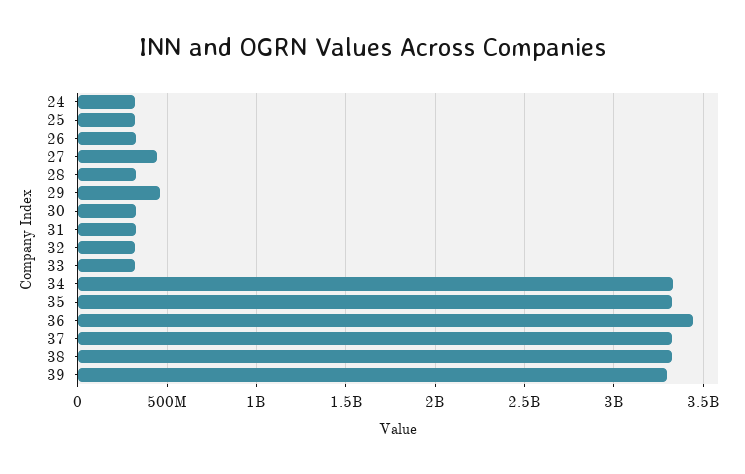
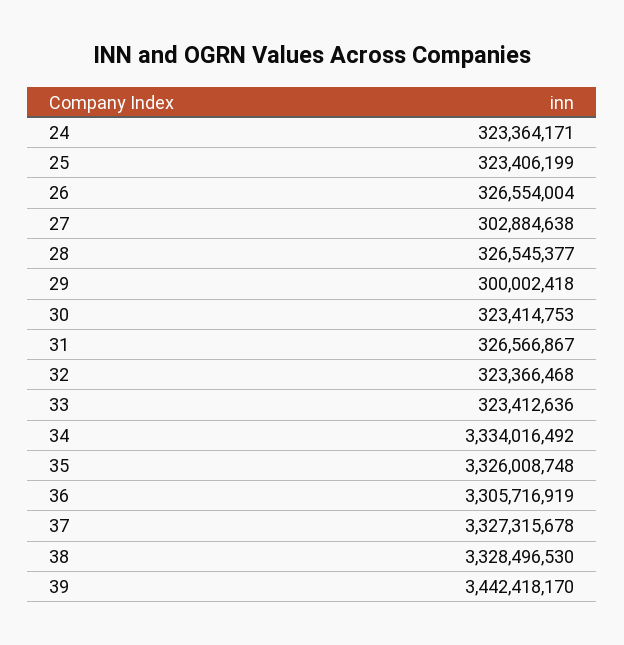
27: 450000000 -> 302884638
29: 450000000 -> 300002418
36: 3450000000 -> 3305716919
39: 3300000000 -> 3442418170

